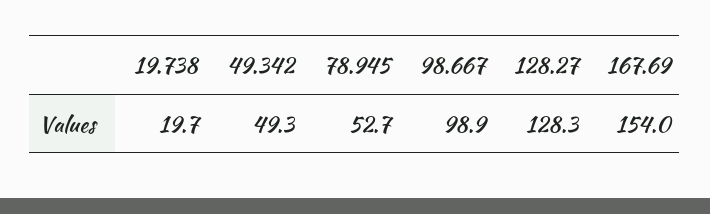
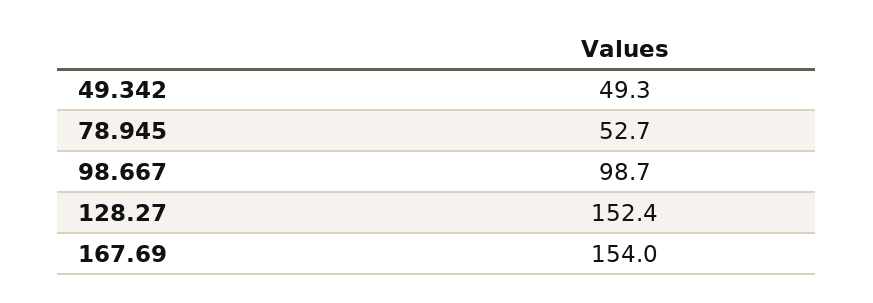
19.738: 19.7 -> none
98.667: 98.9 -> 98.7
128.27: 128.3 -> 152.4

